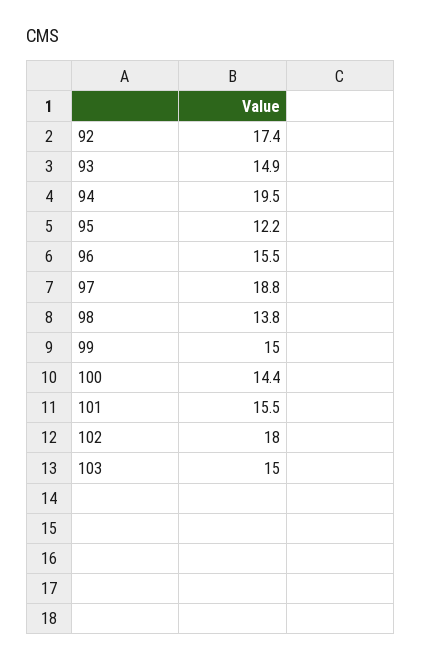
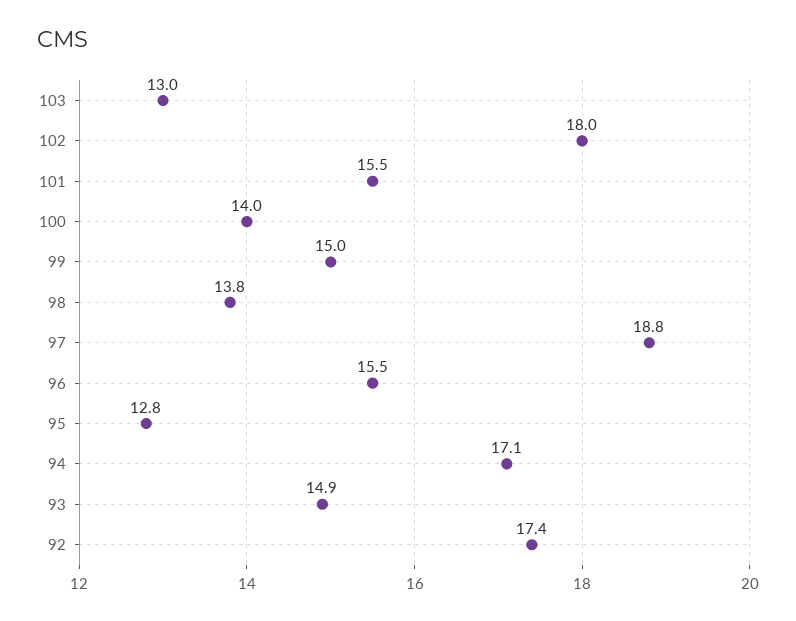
94: 19.5 -> 17.1
95: 12.2 -> 12.8
100: 14.4 -> 14
103: 15 -> 13

